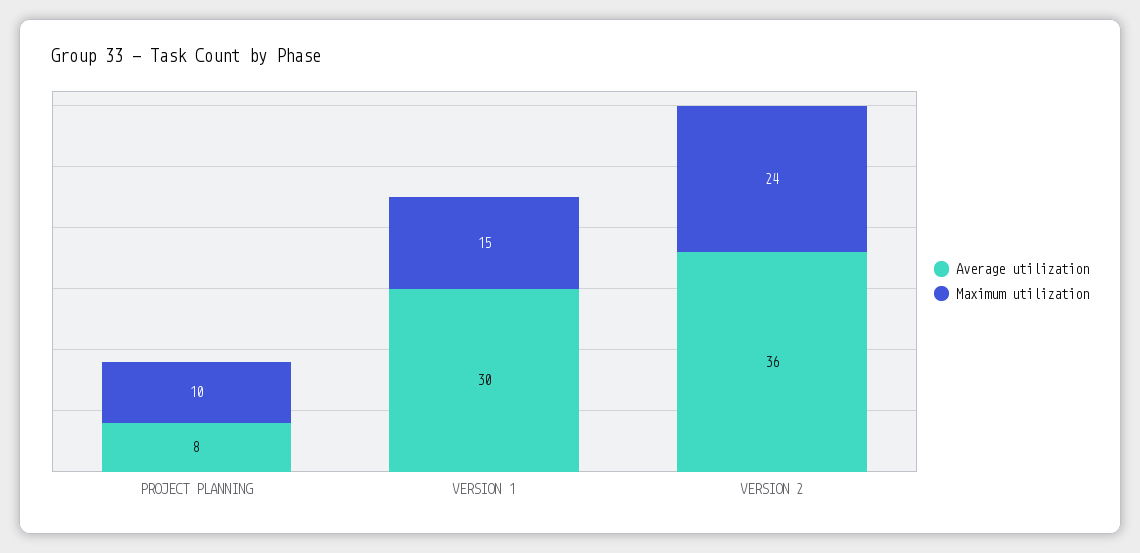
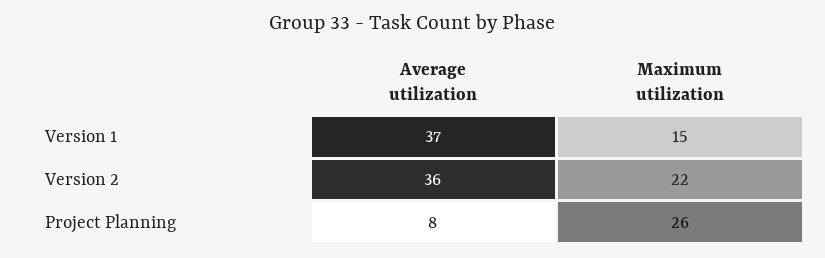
Maximum utilization, PROJECT PLANNING: 10 -> 26
Average utilization, VERSION 1: 30 -> 37
Maximum utilization, VERSION 2: 24 -> 22

